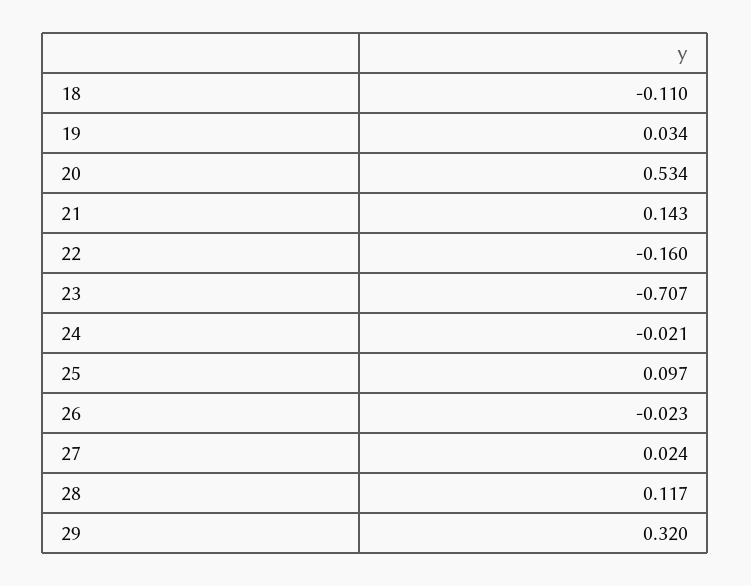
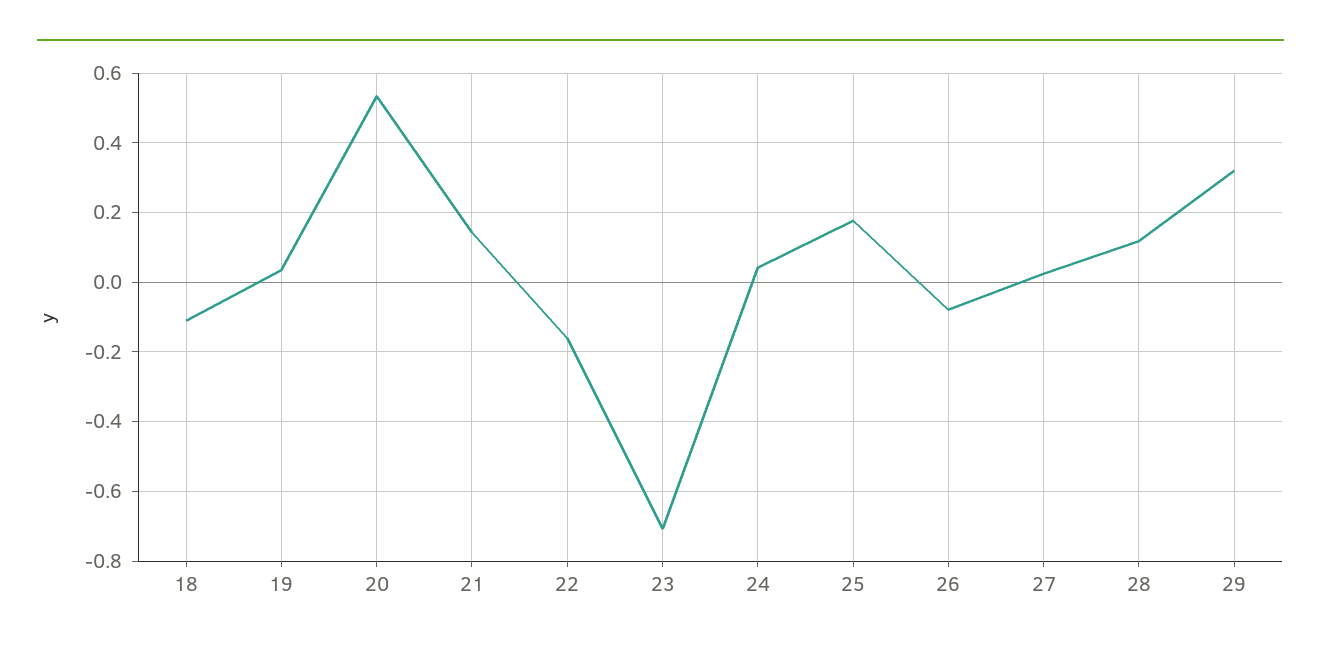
24: -0.021 -> 0.04
25: 0.097 -> 0.18
26: -0.023 -> -0.08

